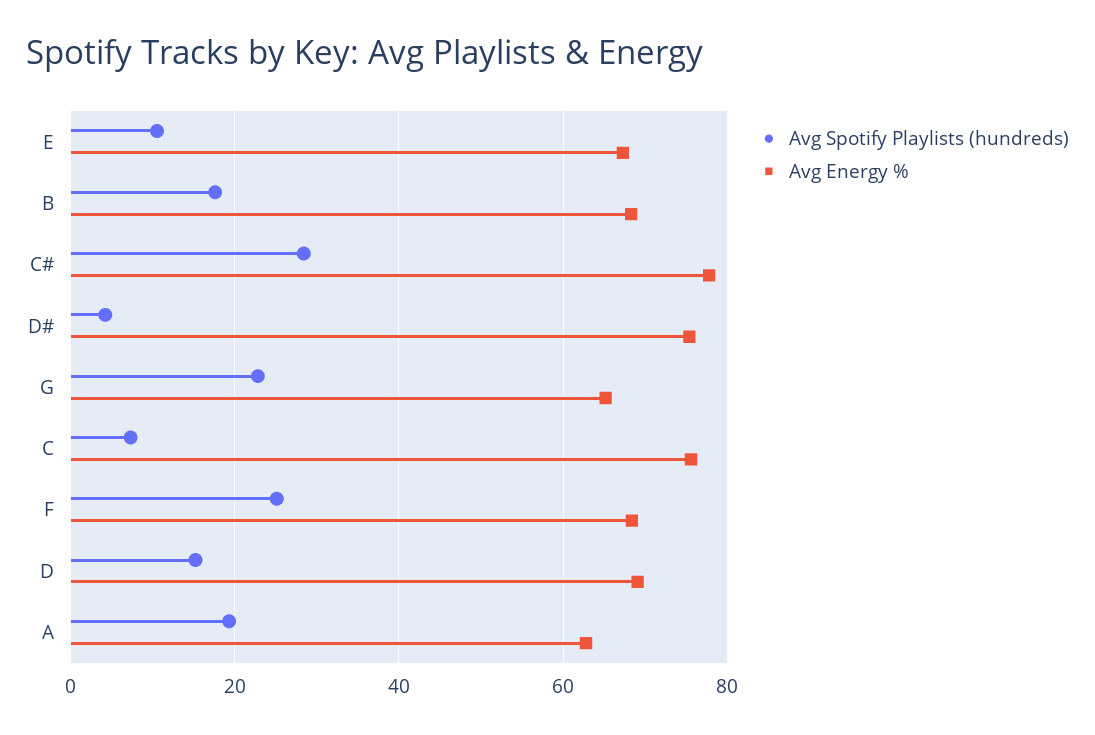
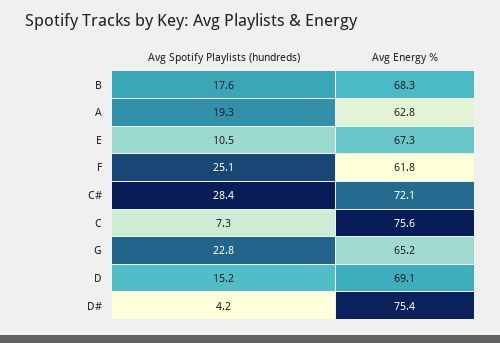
Avg Energy %, C#: 78 -> 72.1
Avg Energy %, F: 68 -> 61.8

